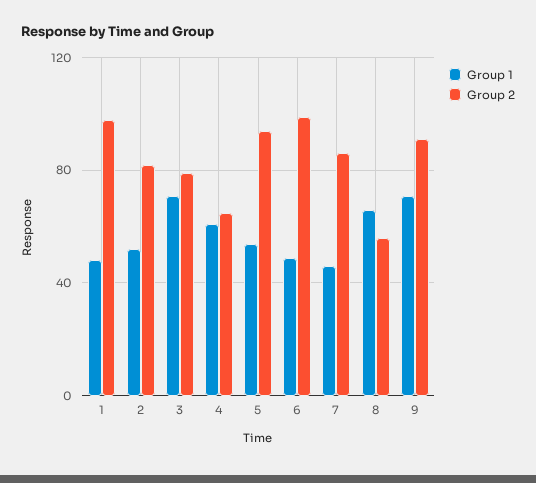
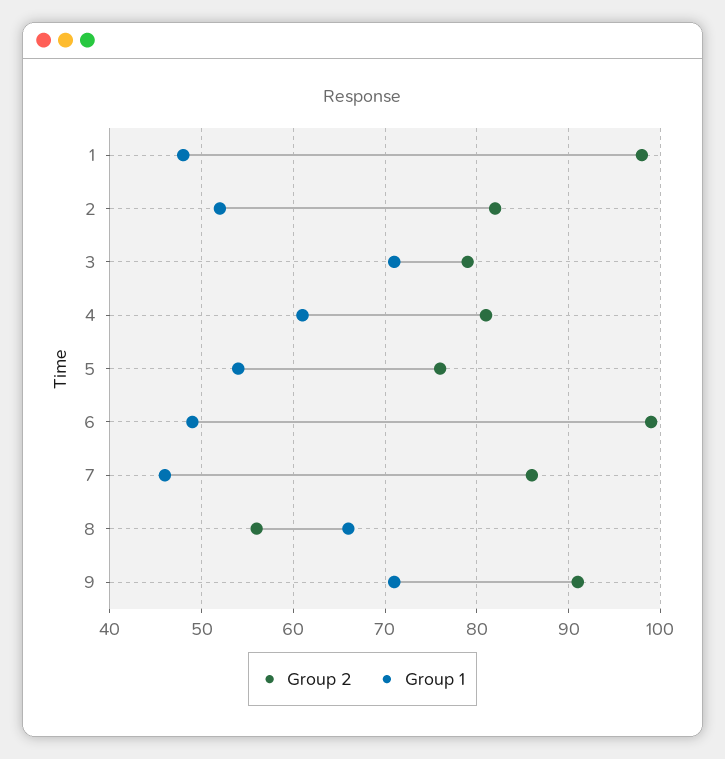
Group 2, 4: 65 -> 81
Group 2, 5: 95 -> 76

